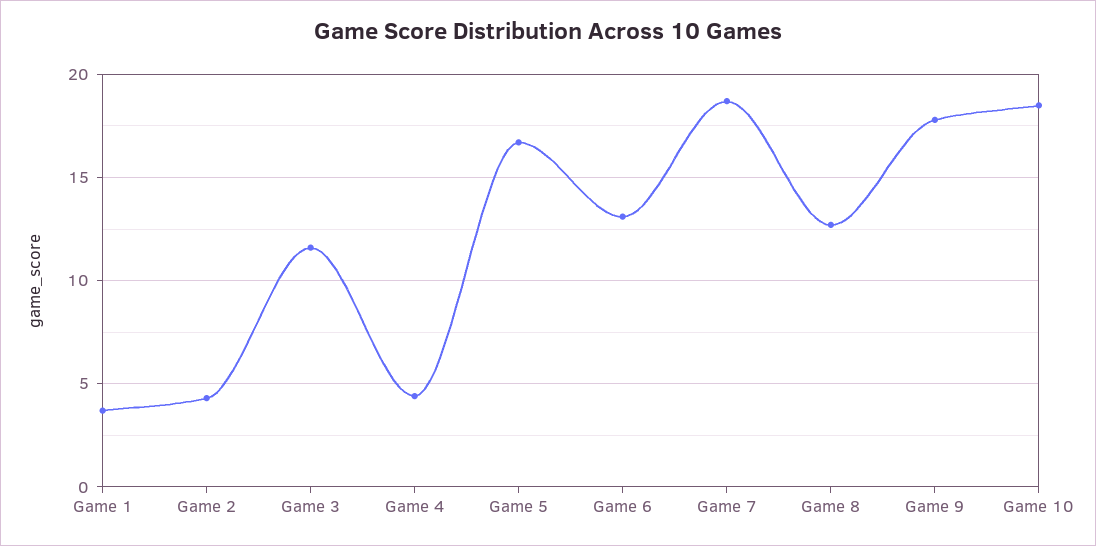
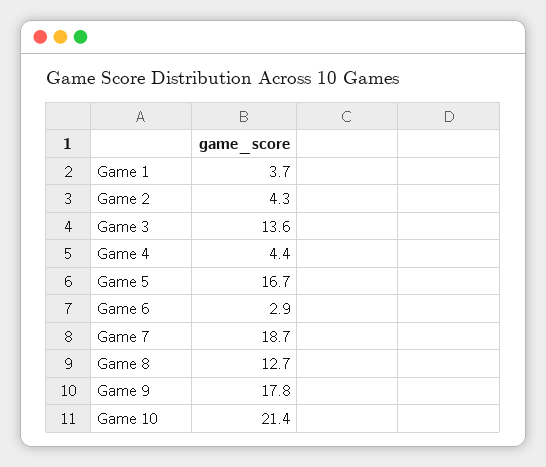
Game 3: 11.5 -> 13.6
Game 6: 13 -> 2.9
Game 10: 18.5 -> 21.4

